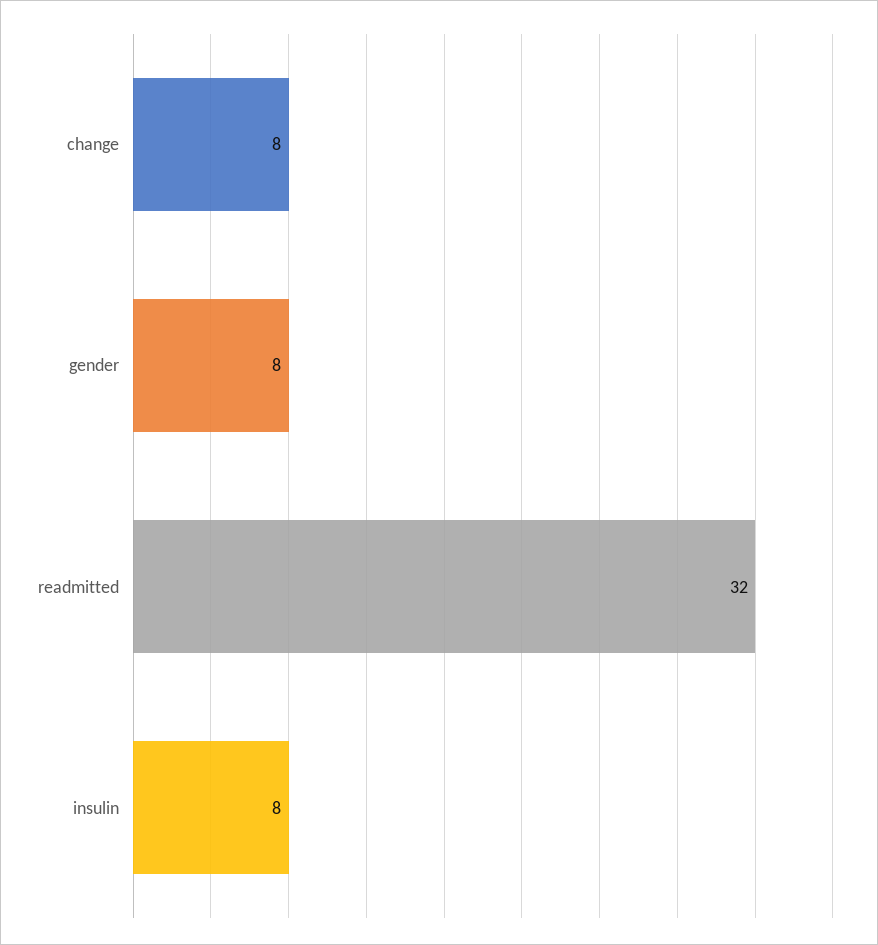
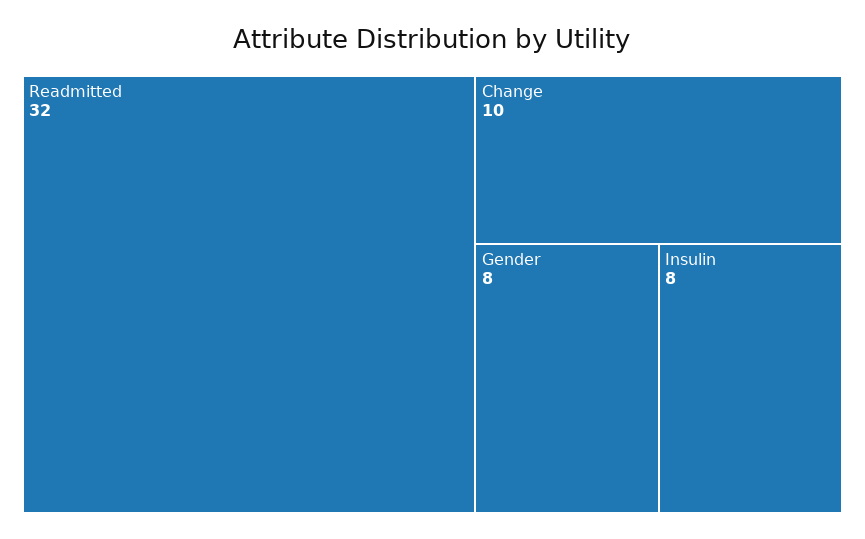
change: 8 -> 10

